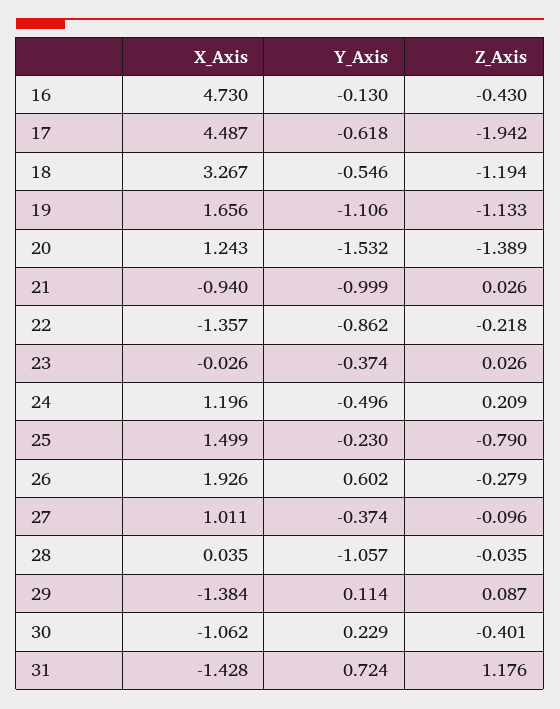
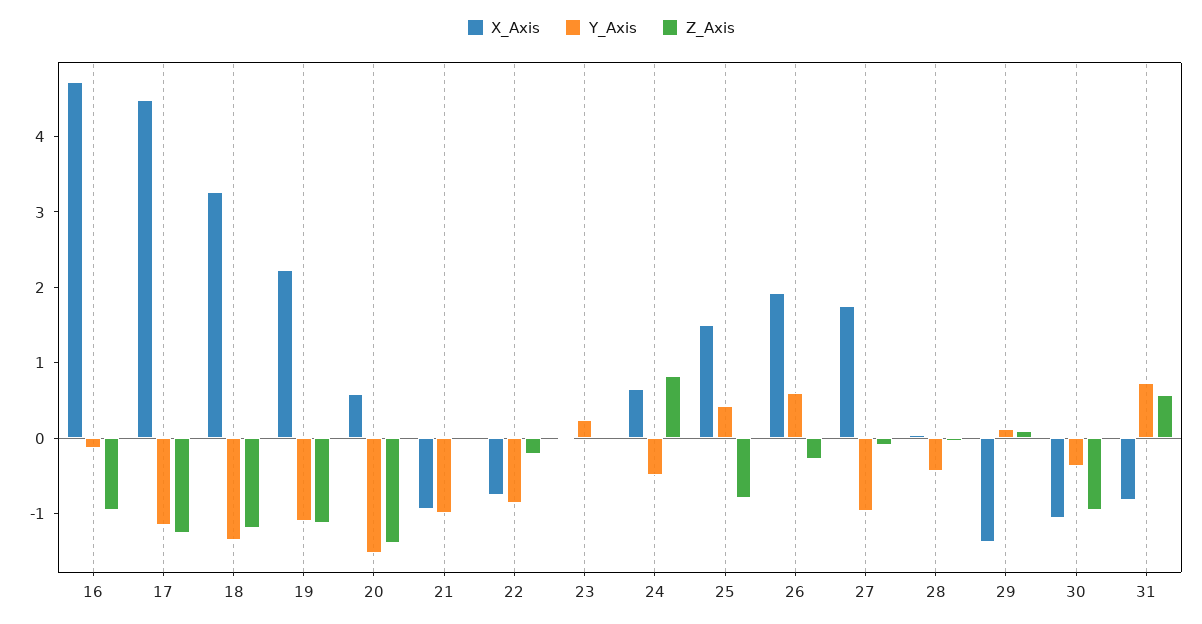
Z_Axis, 16: -0.43 -> -1
Y_Axis, 17: -0.618 -> -1.2
Z_Axis, 17: -1.942 -> -1.2
Y_Axis, 18: -0.546 -> -1.4
X_Axis, 19: 1.656 -> 2.2
X_Axis, 20: 1.243 -> 0.6
X_Axis, 22: -1.357 -> -0.8
Y_Axis, 23: -0.374 -> 0.2
X_Axis, 24: 1.196 -> 0.6
Z_Axis, 24: 0.209 -> 0.8
Y_Axis, 25: -0.23 -> 0.4
X_Axis, 27: 1.011 -> 1.8
Y_Axis, 27: -0.374 -> -1
Y_Axis, 28: -1.057 -> -0.4
Y_Axis, 30: 0.229 -> -0.4
Z_Axis, 30: -0.401 -> -1
X_Axis, 31: -1.428 -> -0.8
Z_Axis, 31: 1.176 -> 0.6

